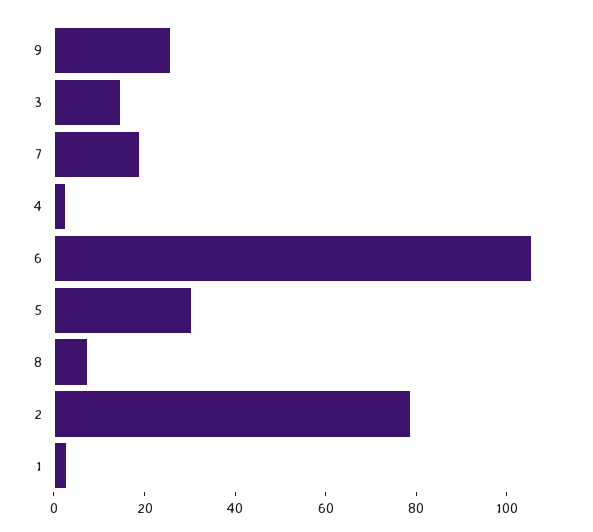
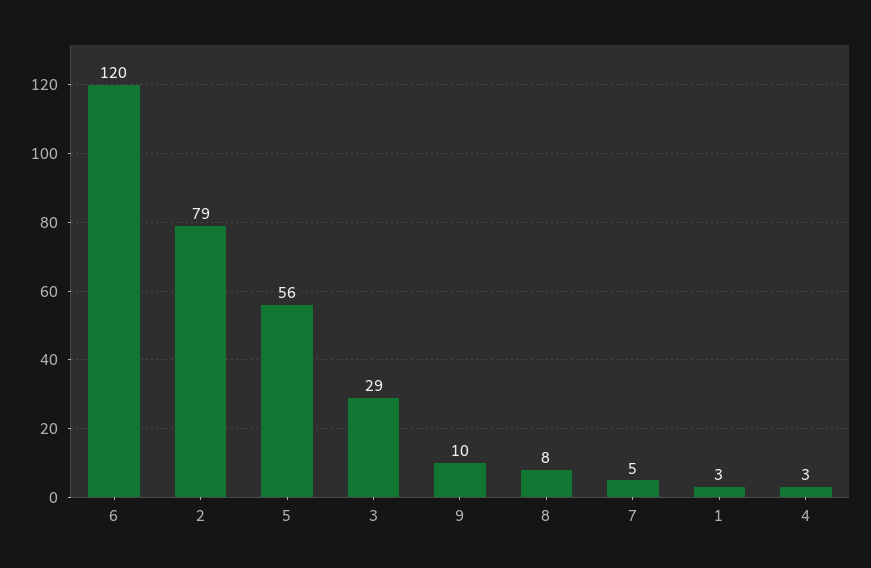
9: 25 -> 10
3: 15 -> 29
7: 20 -> 5
6: 105 -> 120
5: 30 -> 56

